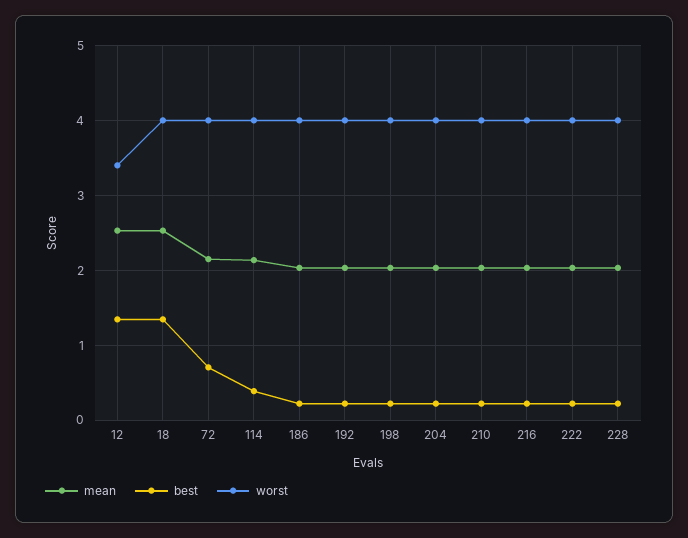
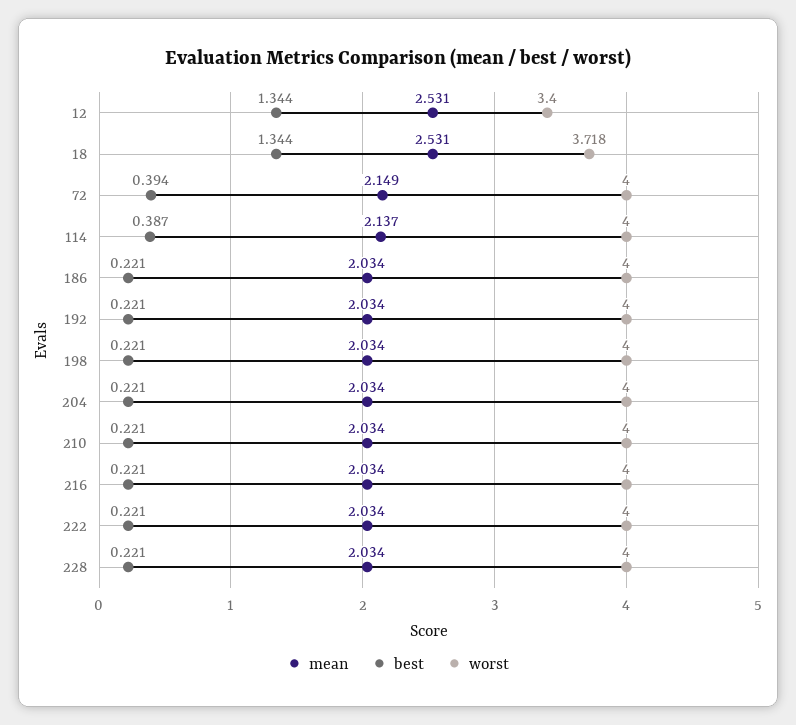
worst, 18: 4 -> 3.718
best, 72: 0.7 -> 0.394

